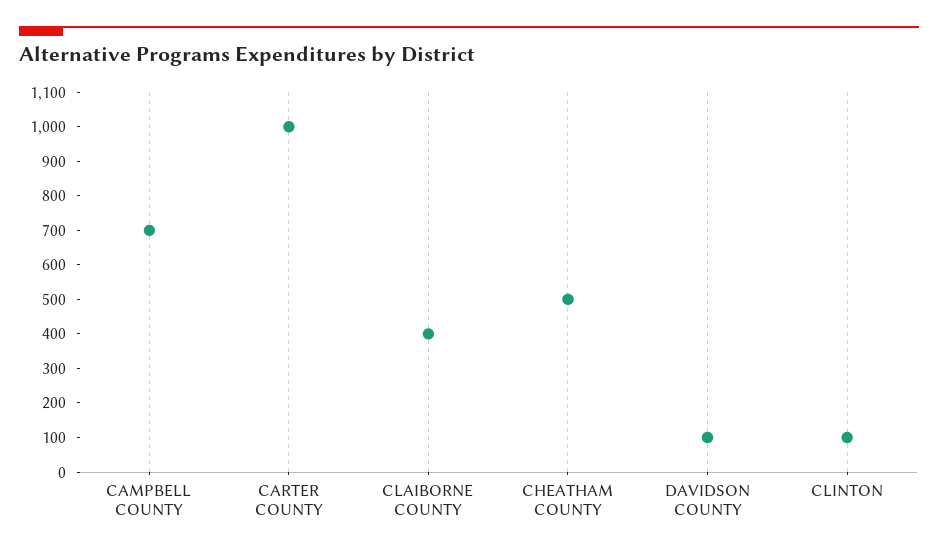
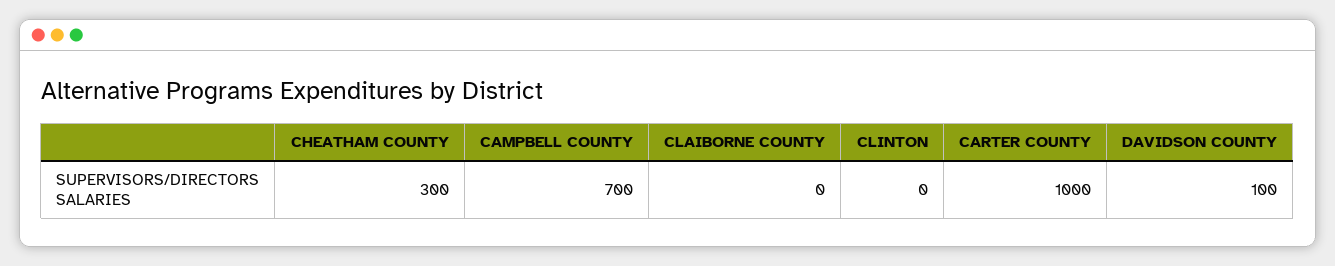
CLAIBORNE COUNTY: 400 -> 0
CHEATHAM COUNTY: 500 -> 300
CLINTON: 100 -> 0

